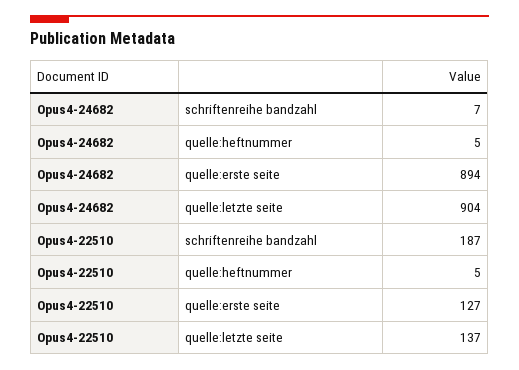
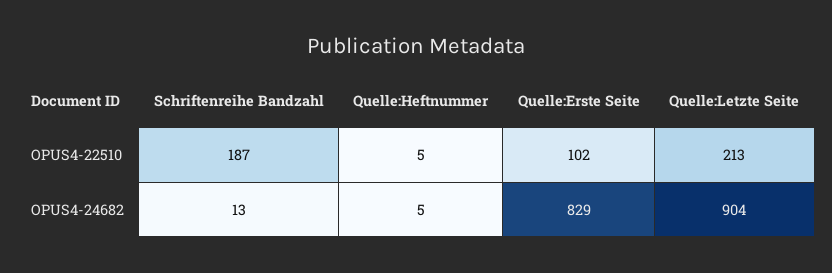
Opus4-24682, schriftenreihe bandzahl: 7 -> 13
Opus4-24682, quelle:erste seite: 894 -> 829
Opus4-22510, quelle:erste seite: 127 -> 102
Opus4-22510, quelle:letzte seite: 137 -> 213

